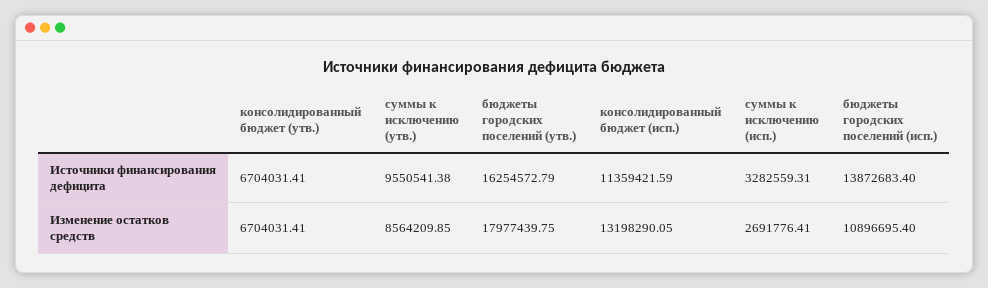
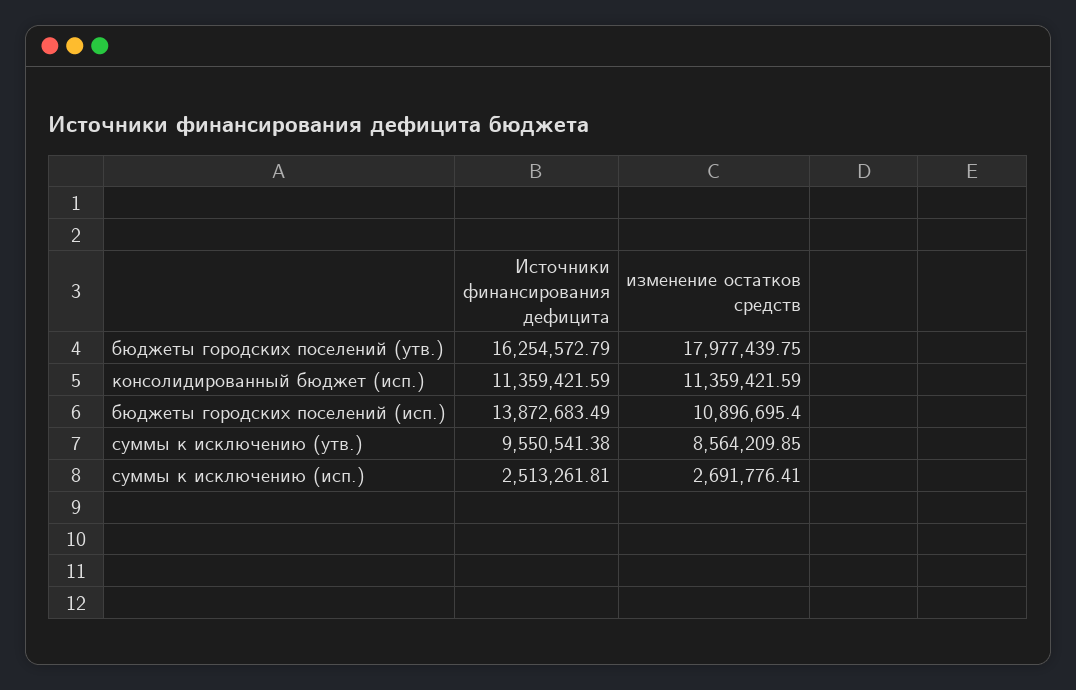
консолидированный бюджет (утв.), Источники финансирования дефицита: 6704031.41 -> none
суммы к исключению (исп.), Источники финансирования дефицита: 3282559.31 -> 2513261.81
бюджеты городских поселений (исп.), Источники финансирования дефицита: 13872683.4 -> 13872683.49
консолидированный бюджет (утв.), Изменение остатков средств: 6704031.41 -> none
консолидированный бюджет (исп.), Изменение остатков средств: 13198290.05 -> 11359421.59

